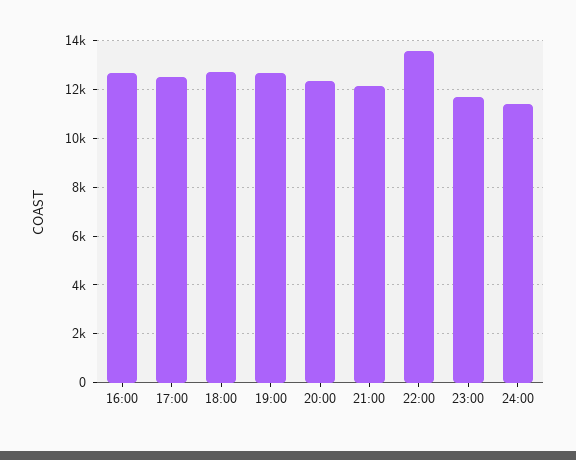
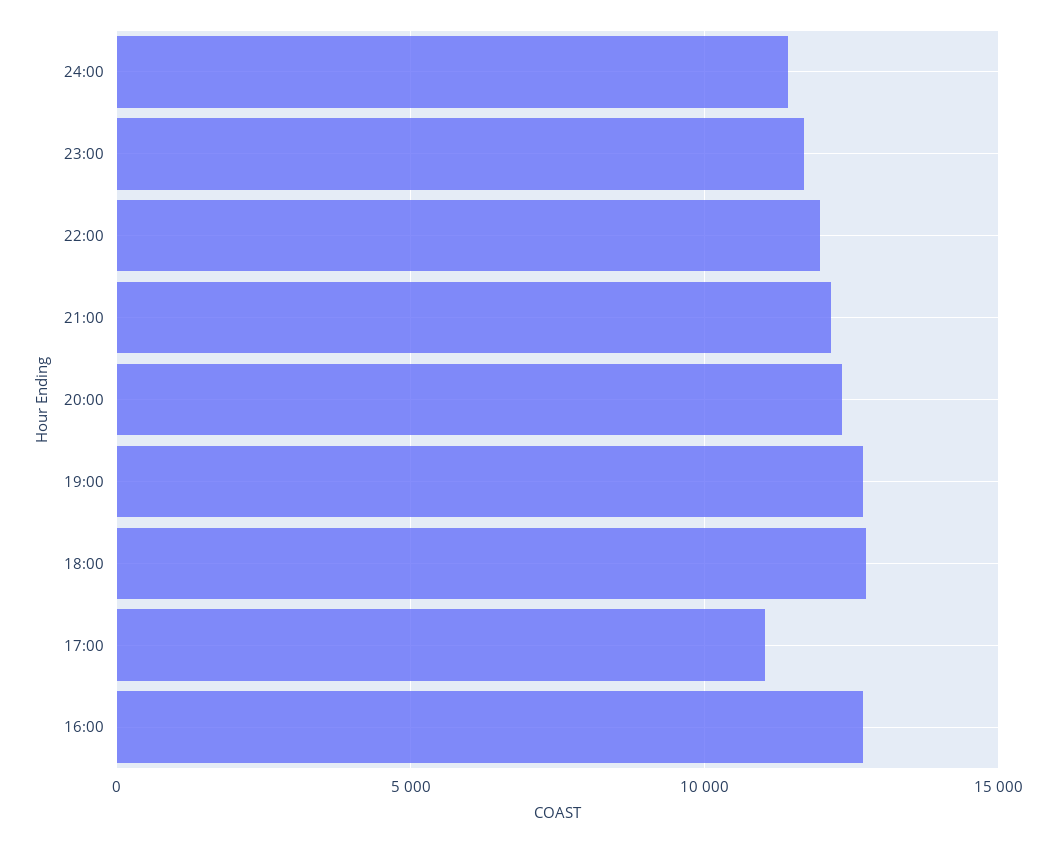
17:00: 12500 -> 11000
22:00: 13500 -> 12000

